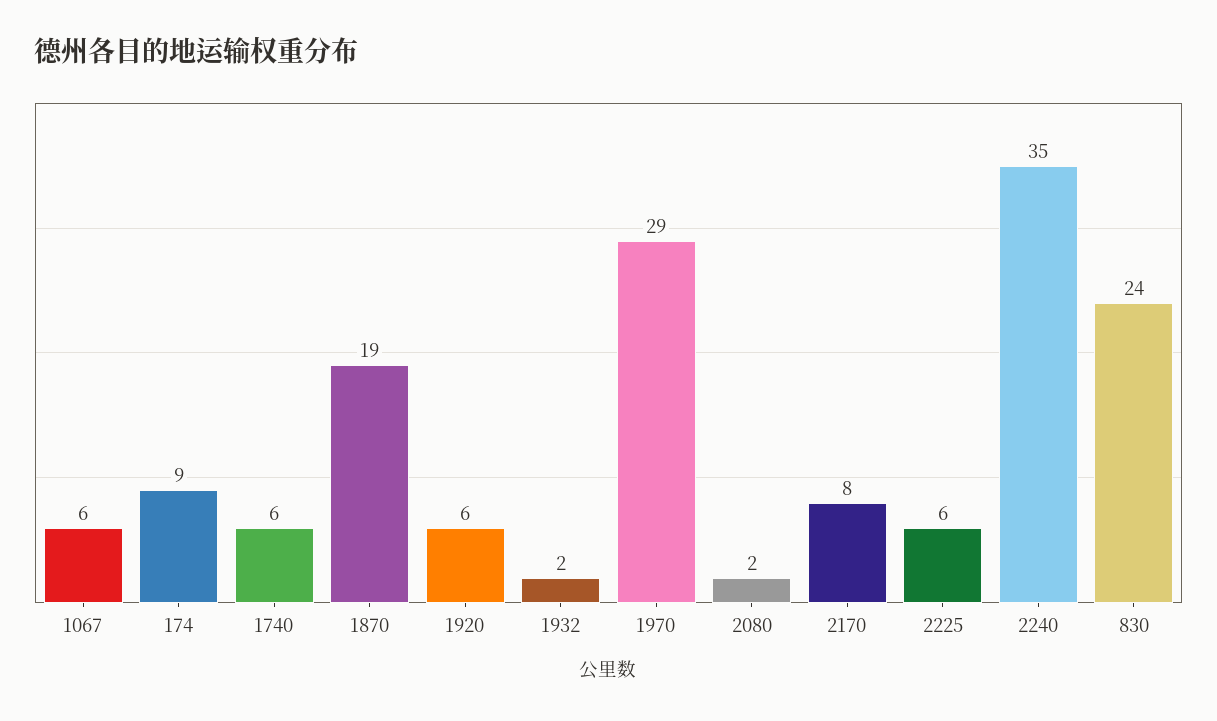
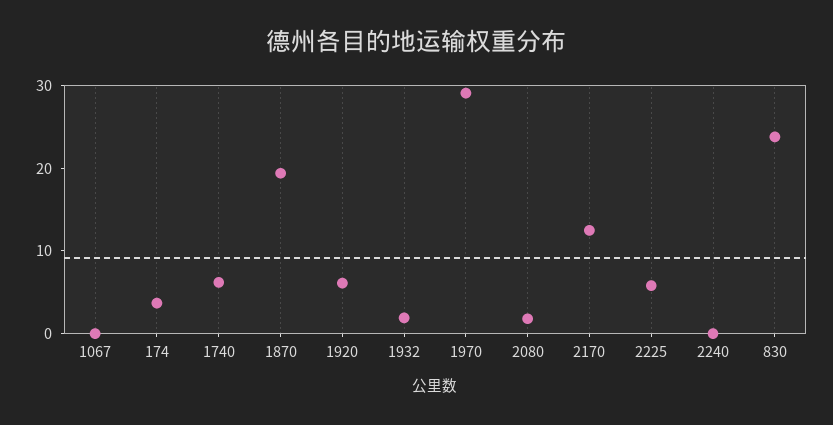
1067: 6 -> 0
174: 9 -> 4
2170: 8 -> 12
2240: 35 -> 0

